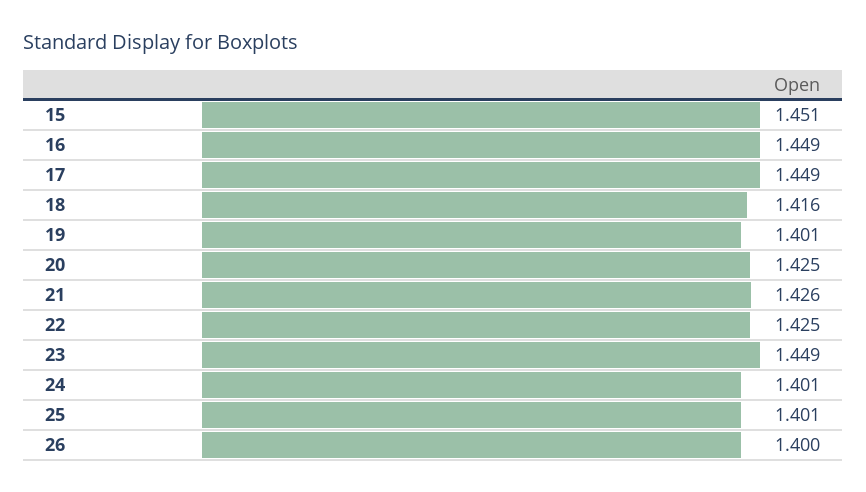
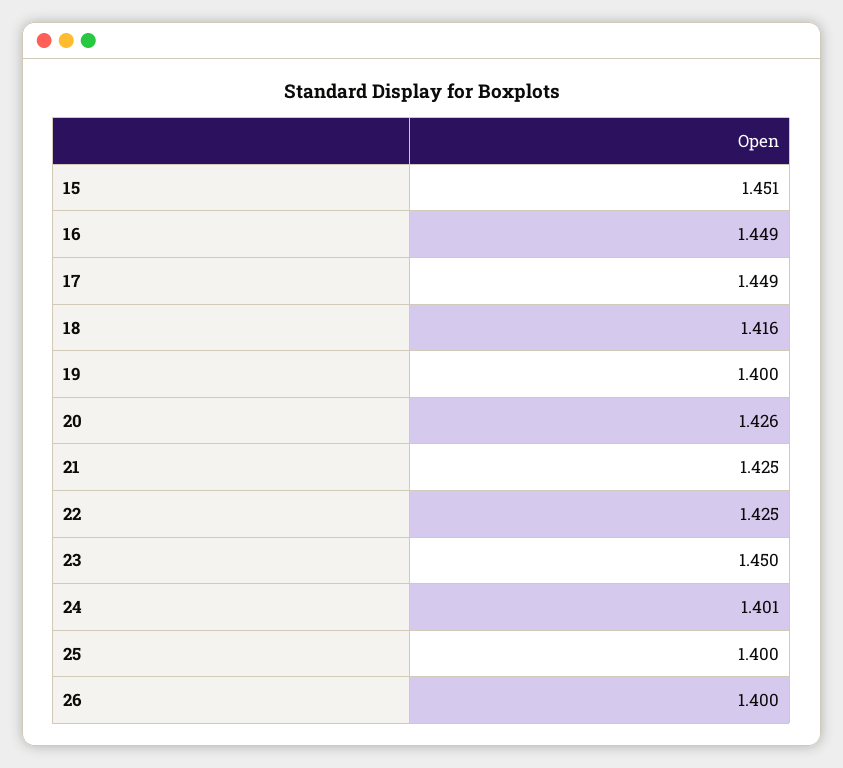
19: 1.401 -> 1.4
20: 1.425 -> 1.426
21: 1.426 -> 1.425
23: 1.449 -> 1.45
25: 1.401 -> 1.4

